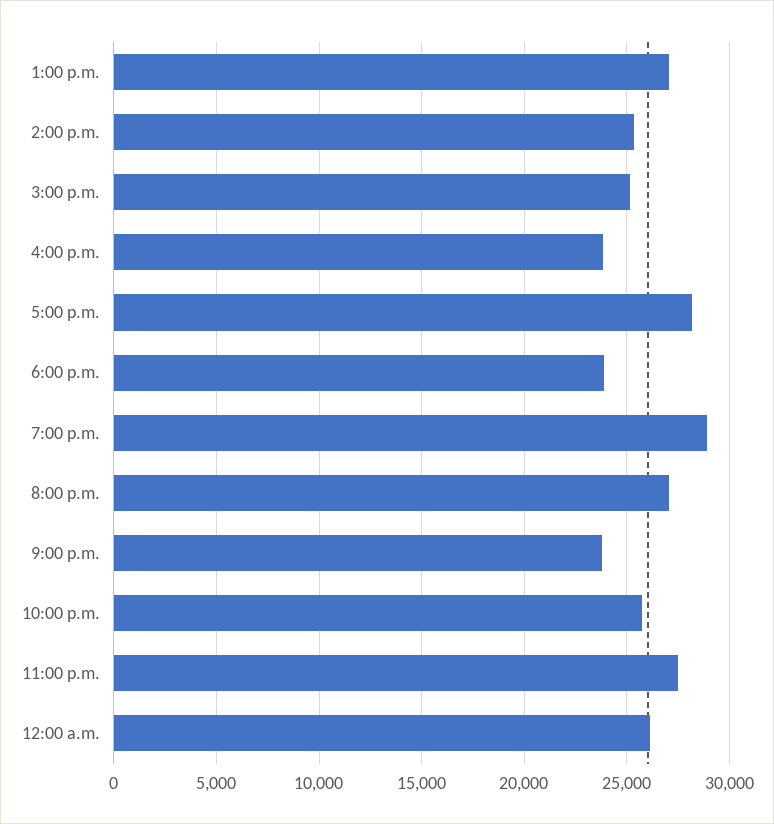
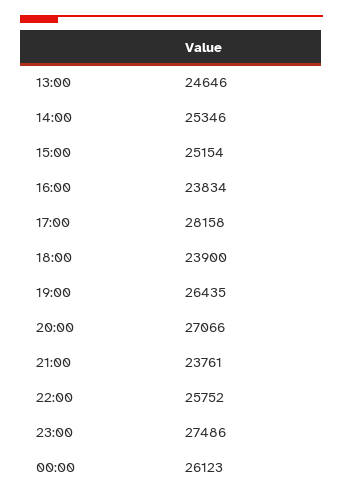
1:00 p.m.: 27000 -> 24646
7:00 p.m.: 29000 -> 26435

